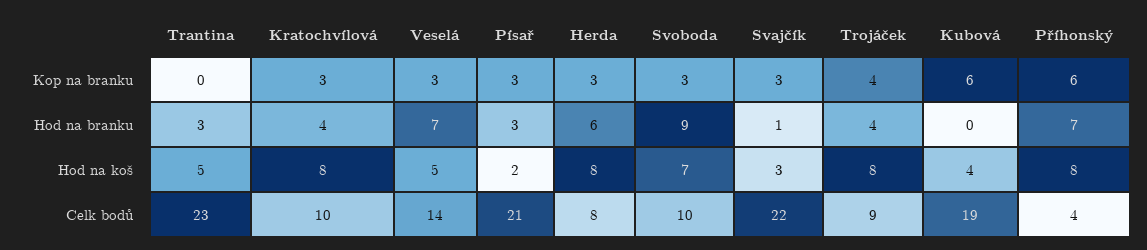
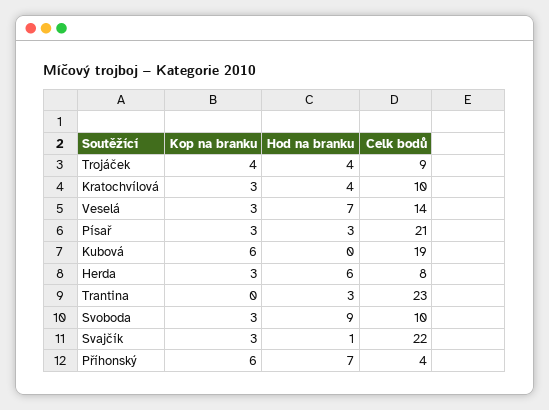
Trantina, Hod na koš: 5 -> none
Kratochvílová, Hod na koš: 8 -> none
Veselá, Hod na koš: 5 -> none
Písař, Hod na koš: 2 -> none
Herda, Hod na koš: 8 -> none
Svoboda, Hod na koš: 7 -> none
Svajčík, Hod na koš: 3 -> none
Trojáček, Hod na koš: 8 -> none
Kubová, Hod na koš: 4 -> none
Příhonský, Hod na koš: 8 -> none

